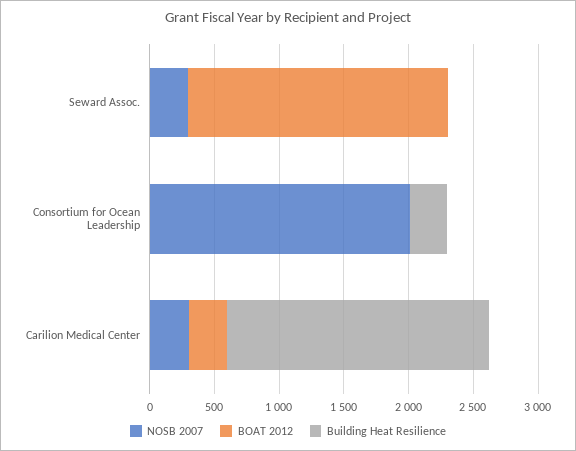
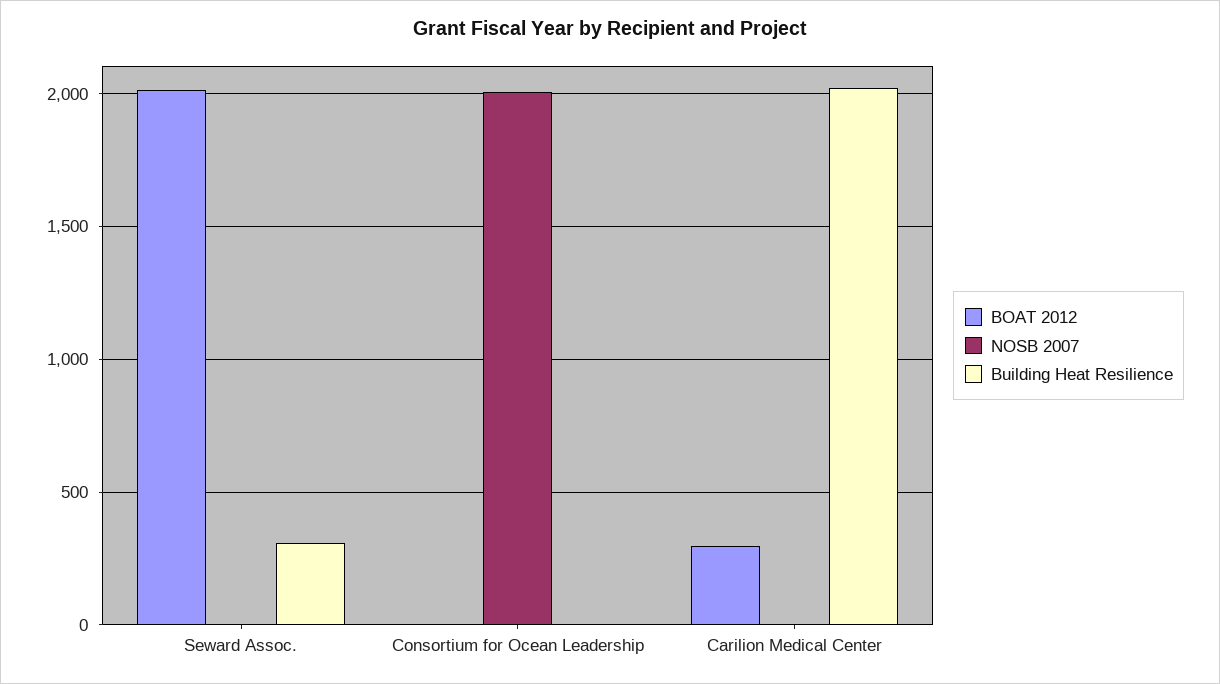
NOSB 2007, Seward Assoc.: 300 -> 0
Building Heat Resilience, Seward Assoc.: 0 -> 300
Building Heat Resilience, Consortium for Ocean Leadership: 300 -> 0
NOSB 2007, Carilion Medical Center: 300 -> 0

